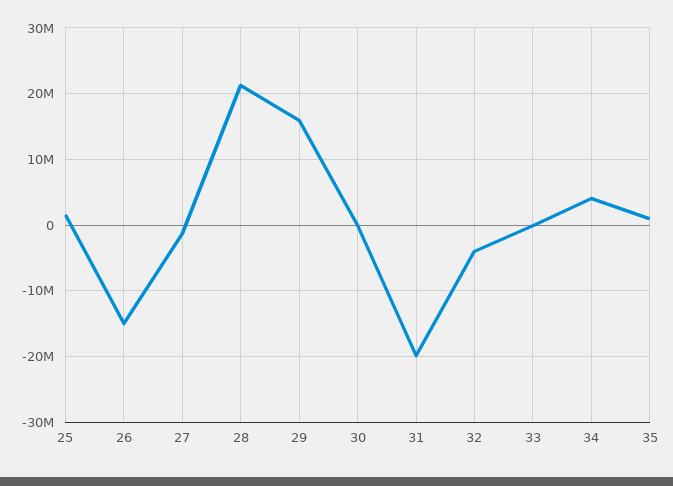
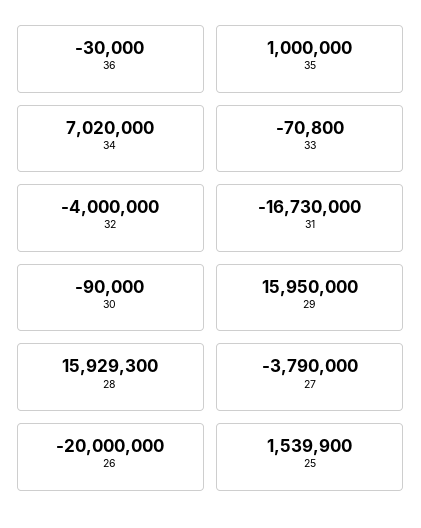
26: -15000000 -> -20000000
27: -1000000 -> -3790000
28: 21000000 -> 15929300
31: -20000000 -> -16730000
34: 4000000 -> 7020000
36: none -> -30000

